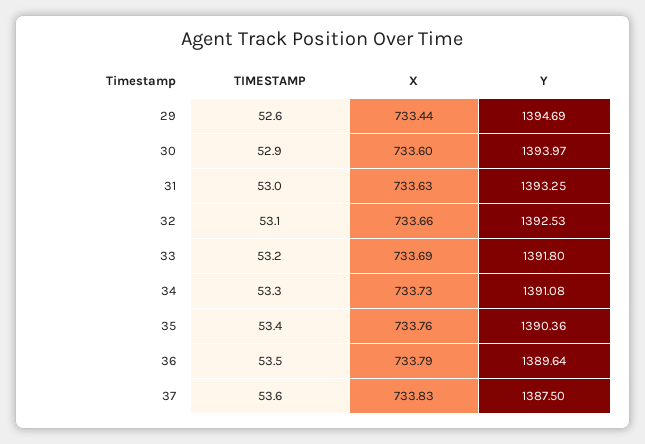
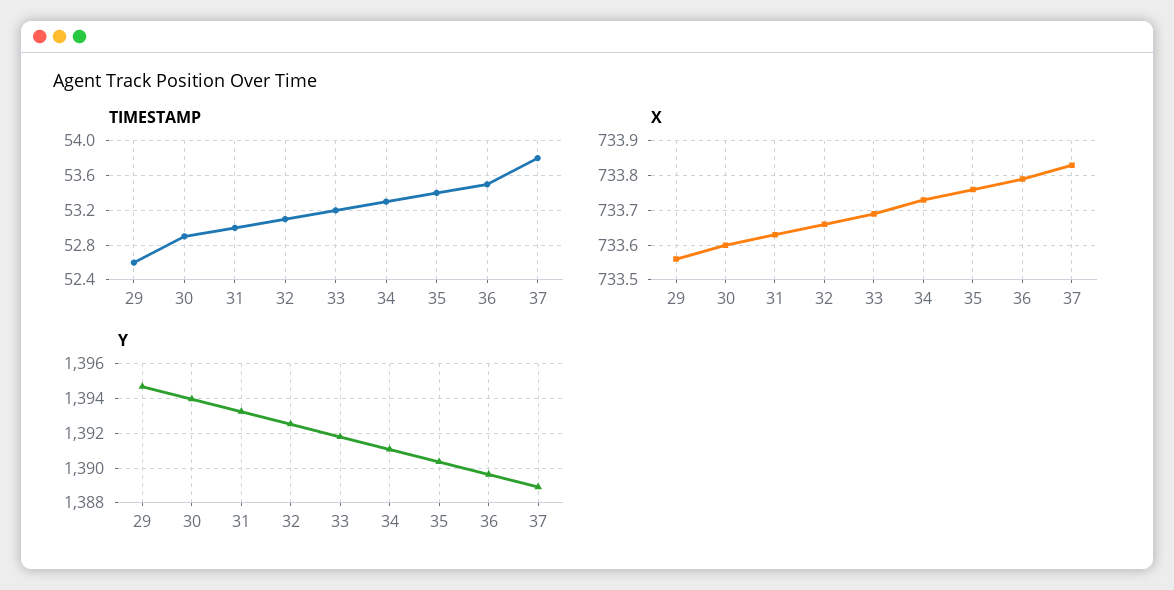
X, 29: 733.44 -> 733.55
TIMESTAMP, 37: 53.6 -> 53.8
Y, 37: 1387.5 -> 1389

